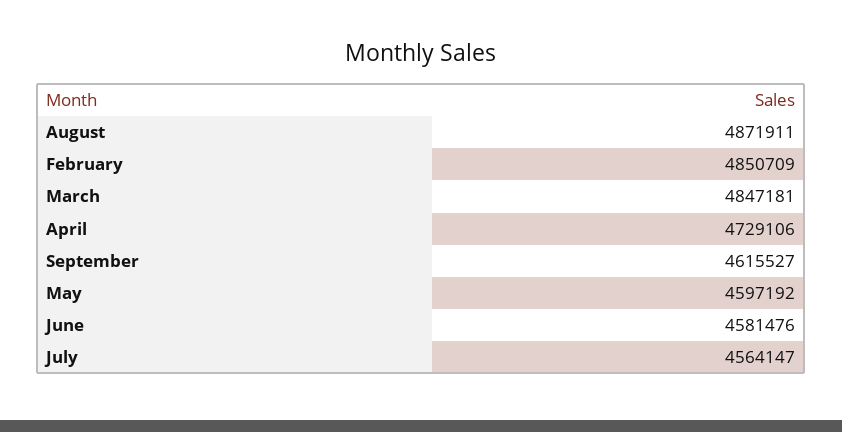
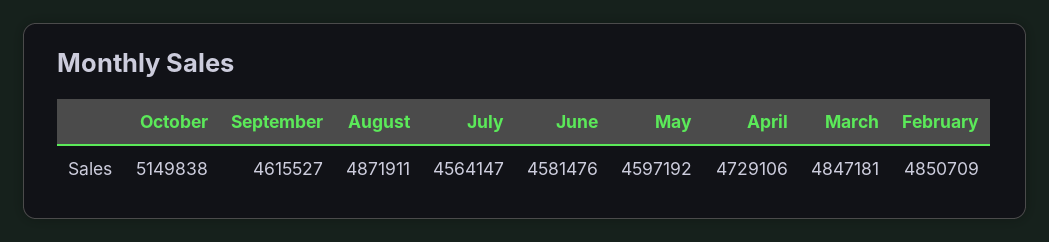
October: none -> 5149838

